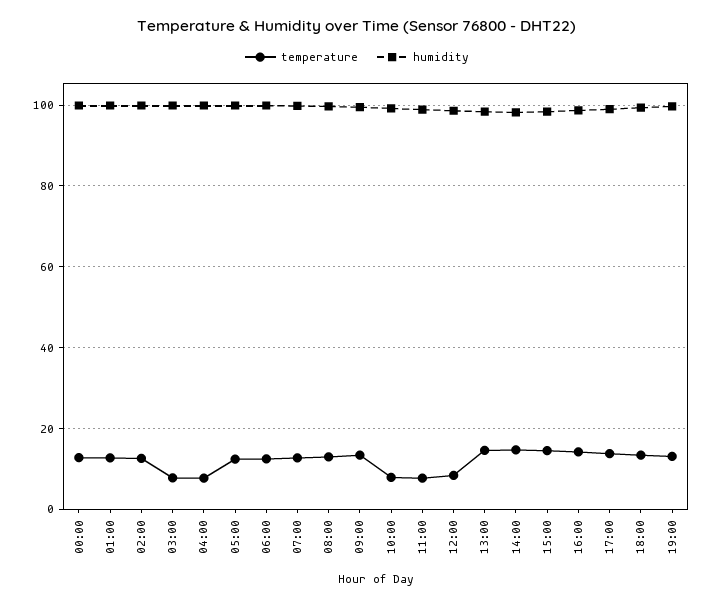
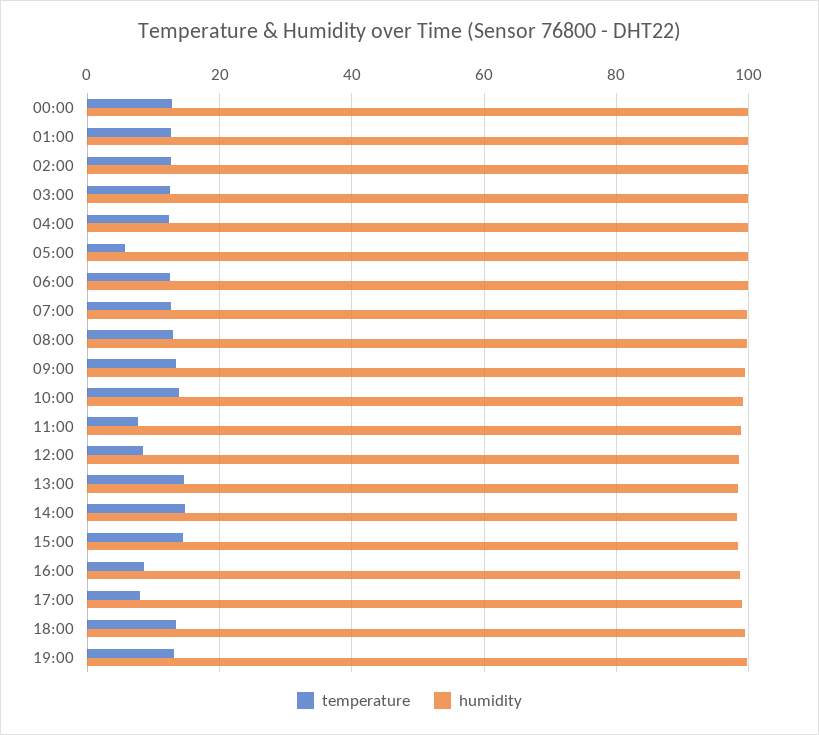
temperature, 03:00: 8 -> 12
temperature, 04:00: 8 -> 12
temperature, 05:00: 12 -> 6
temperature, 10:00: 8 -> 14
temperature, 16:00: 14 -> 8
temperature, 17:00: 14 -> 8

